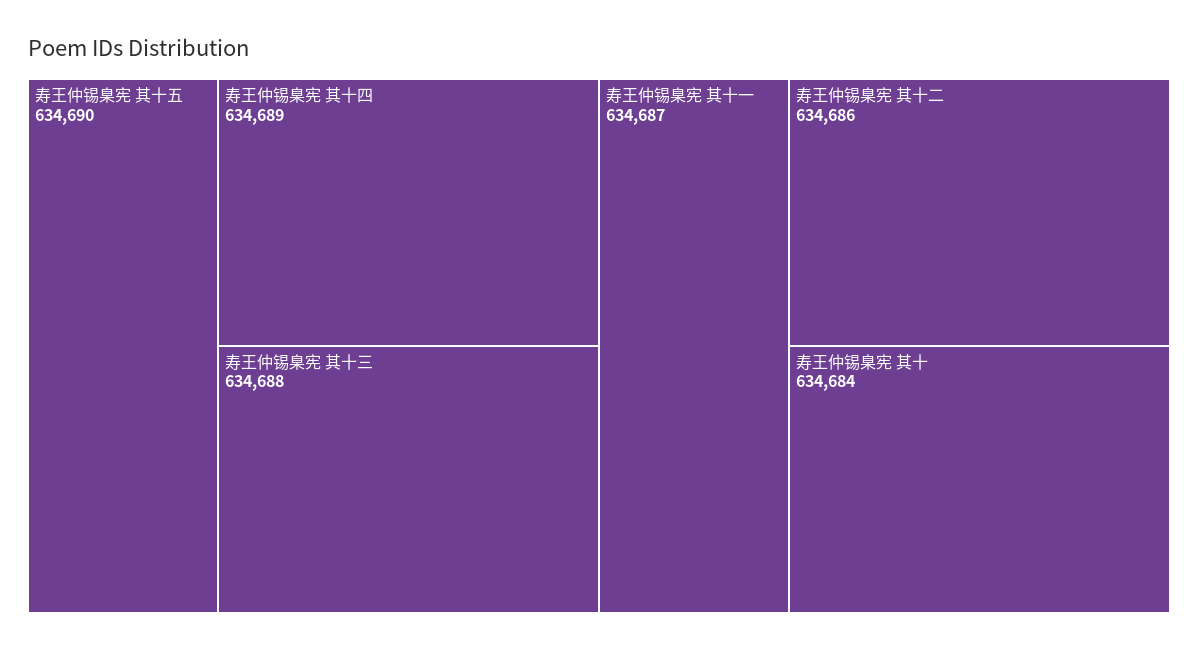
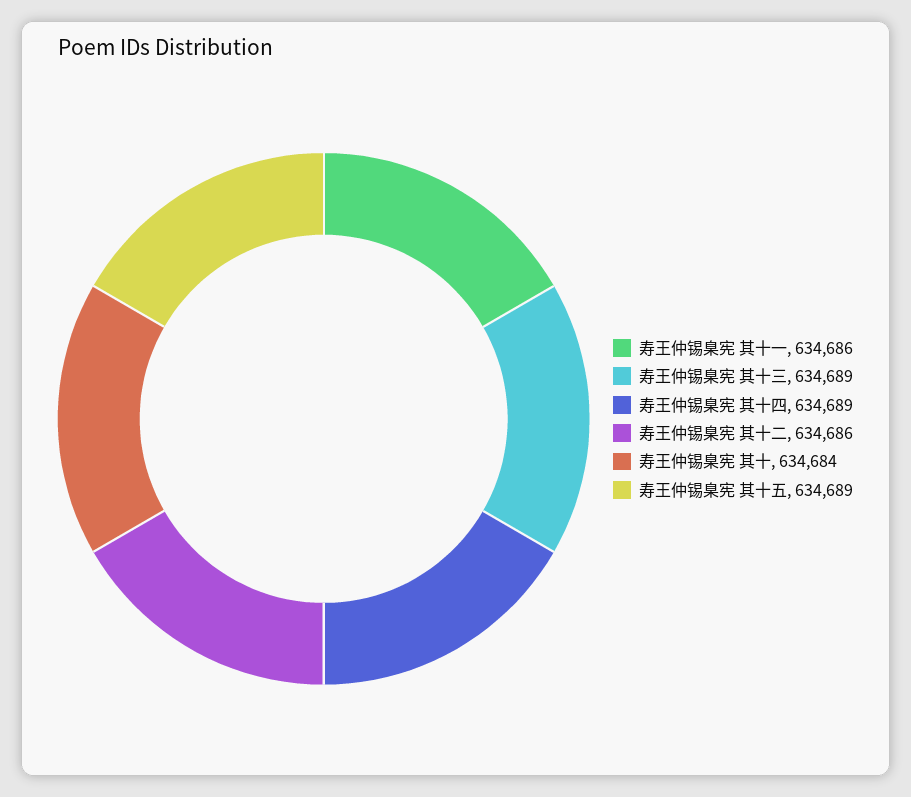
寿王仲锡臬宪 其十五: 634690 -> 634689
寿王仲锡臬宪 其十三: 634688 -> 634689
寿王仲锡臬宪 其十一: 634687 -> 634686

